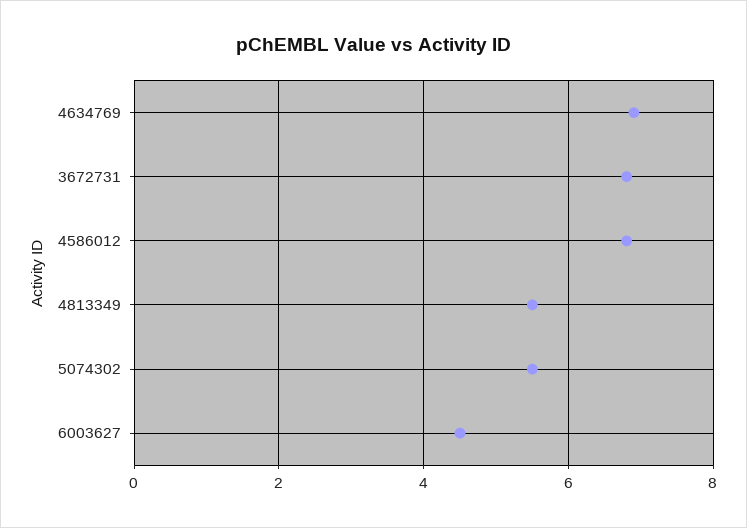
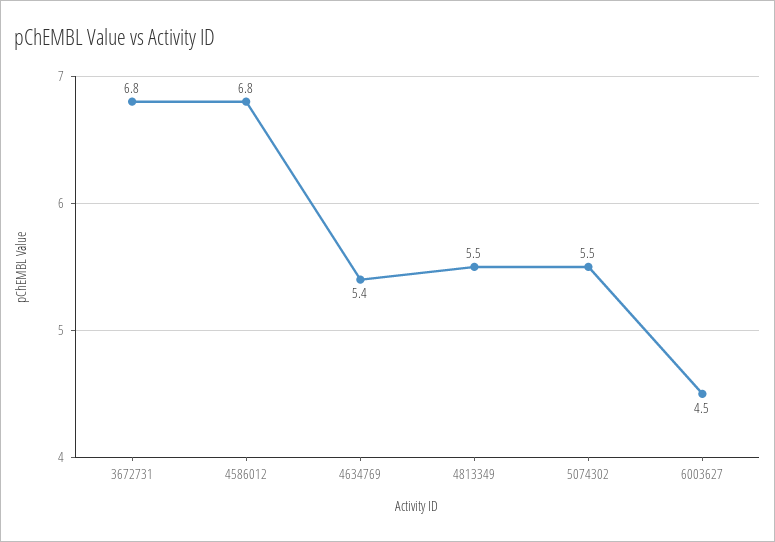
4634769: 7 -> 5.4

